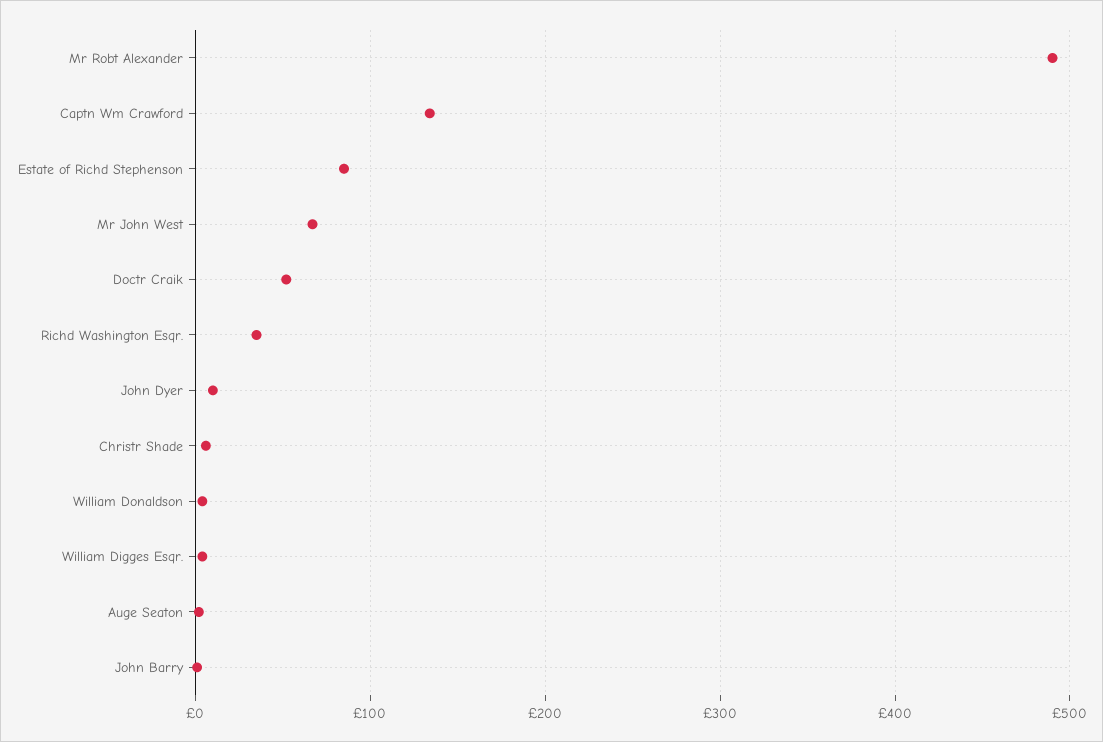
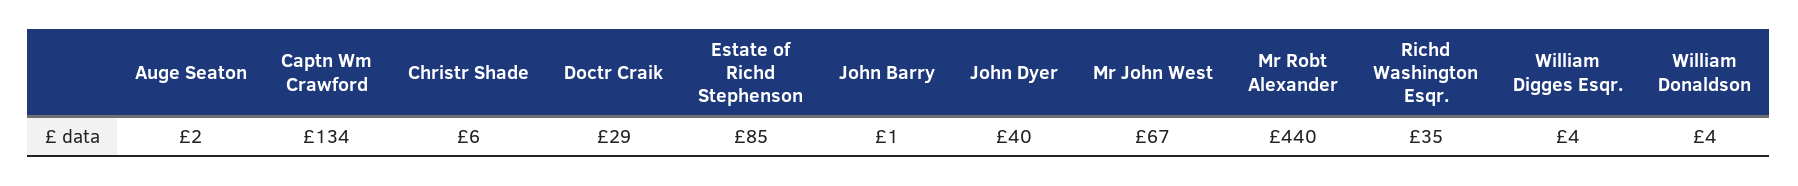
Mr Robt Alexander: 490 -> 440
Doctr Craik: 50 -> 29
John Dyer: 10 -> 40

